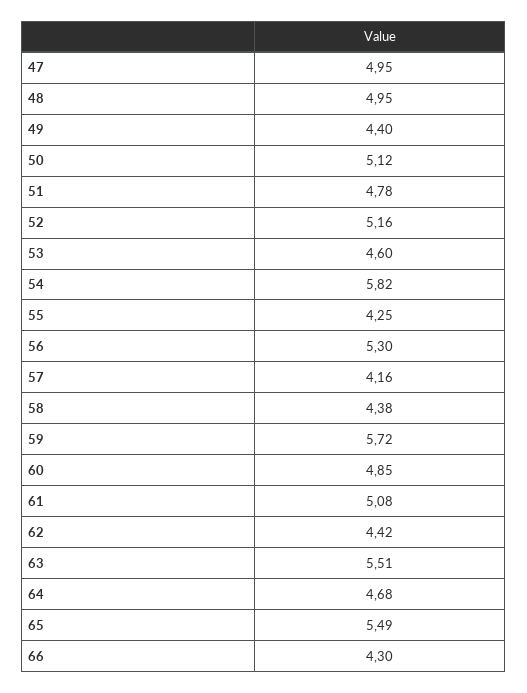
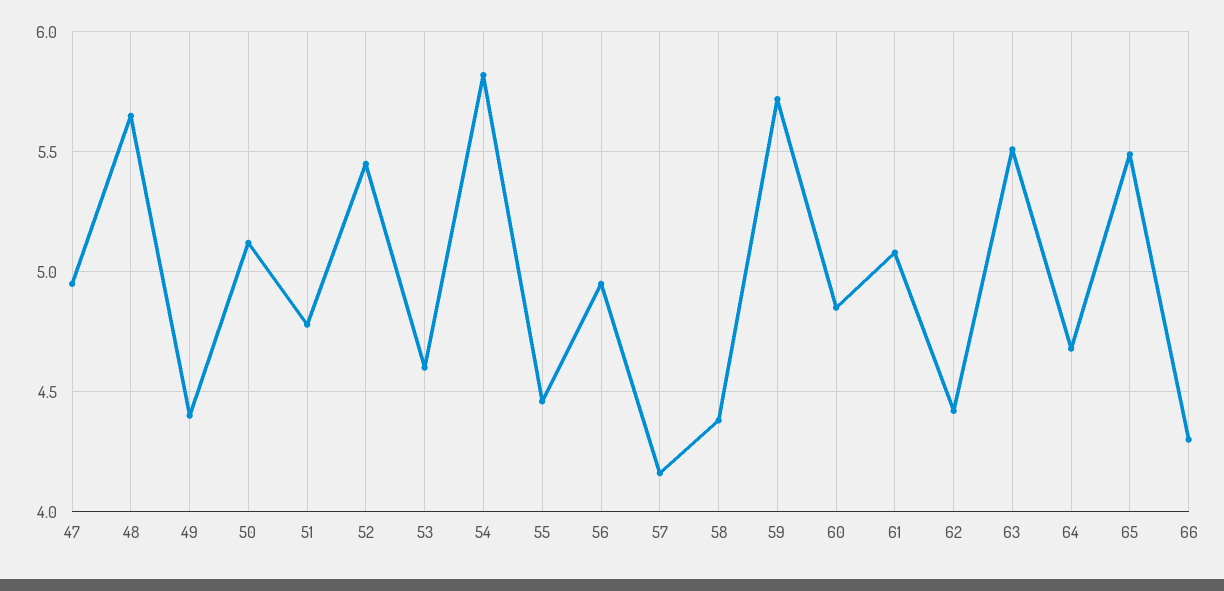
48: 4.95 -> 5.65
52: 5.16 -> 5.45
55: 4.25 -> 4.45
56: 5.3 -> 4.95

